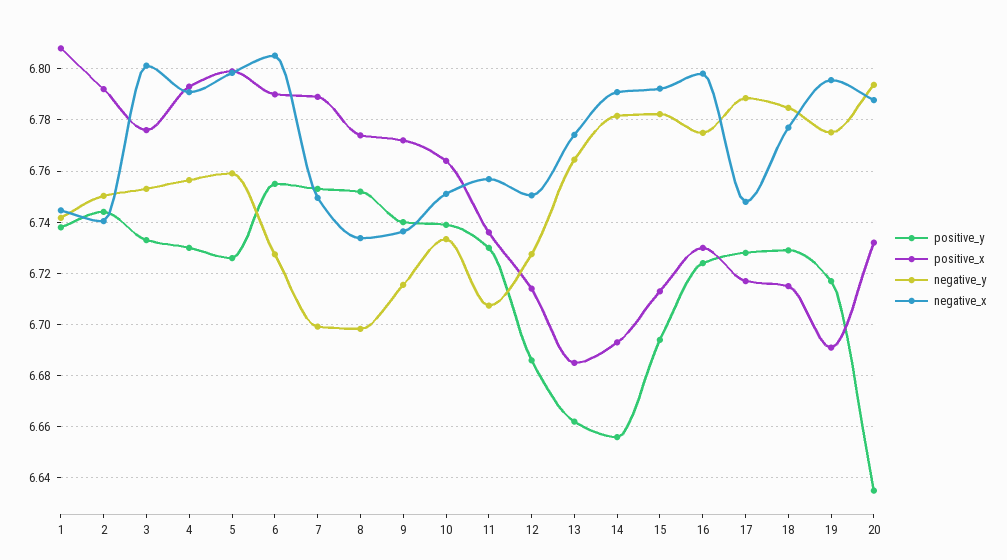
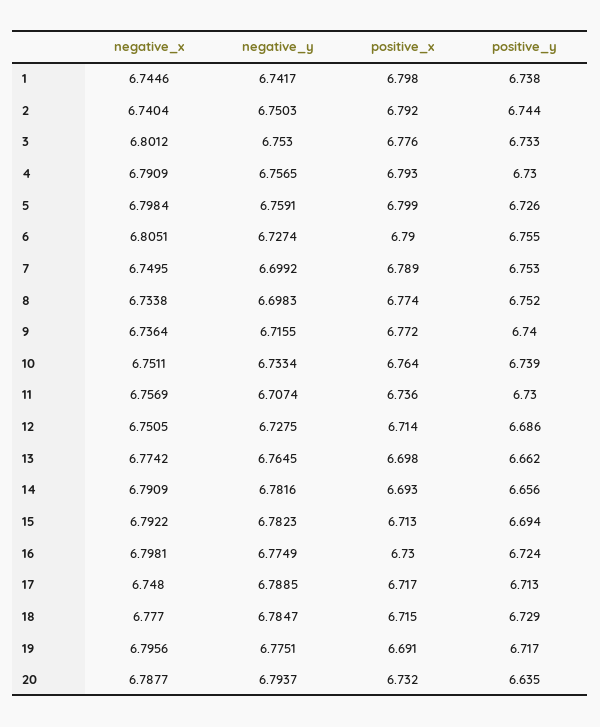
positive_x, 1: 6.8075 -> 6.798
positive_x, 13: 6.685 -> 6.698
positive_y, 17: 6.7275 -> 6.713

